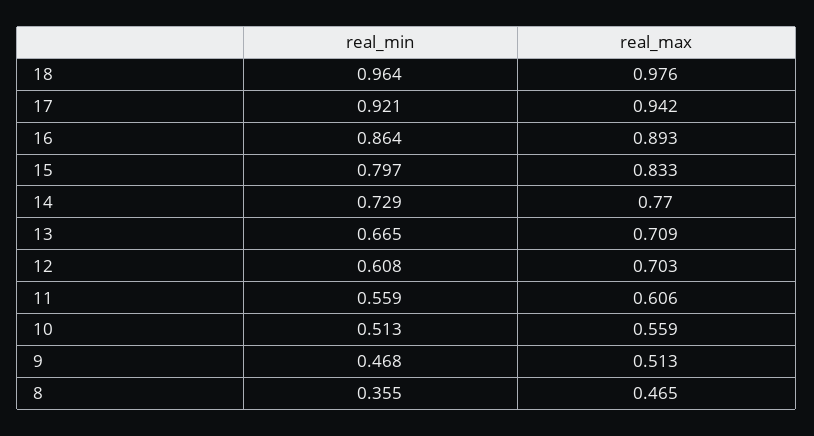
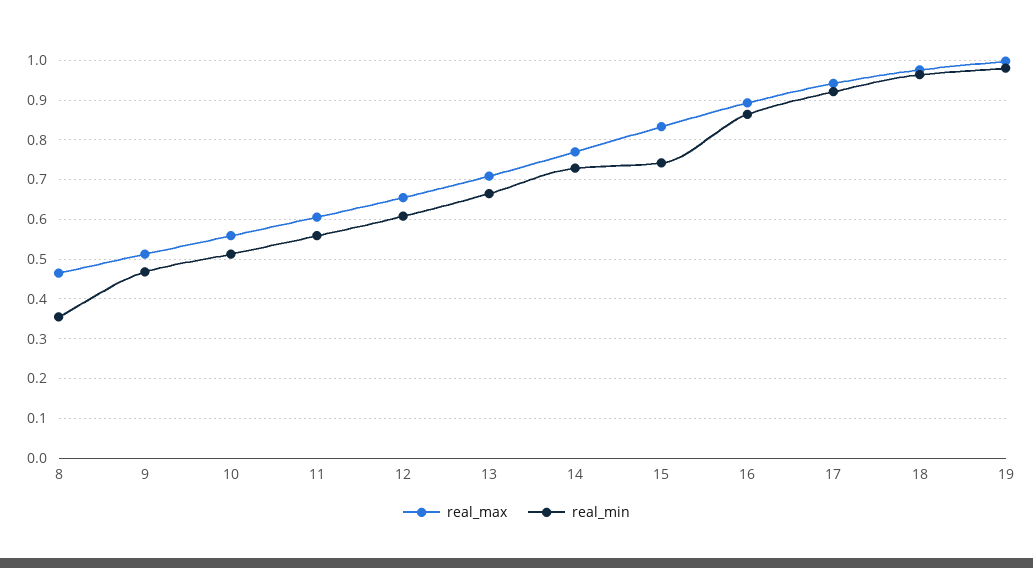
real_min, 15: 0.797 -> 0.74
real_max, 12: 0.703 -> 0.66
real_max, 19: none -> 1
real_min, 19: none -> 0.98

